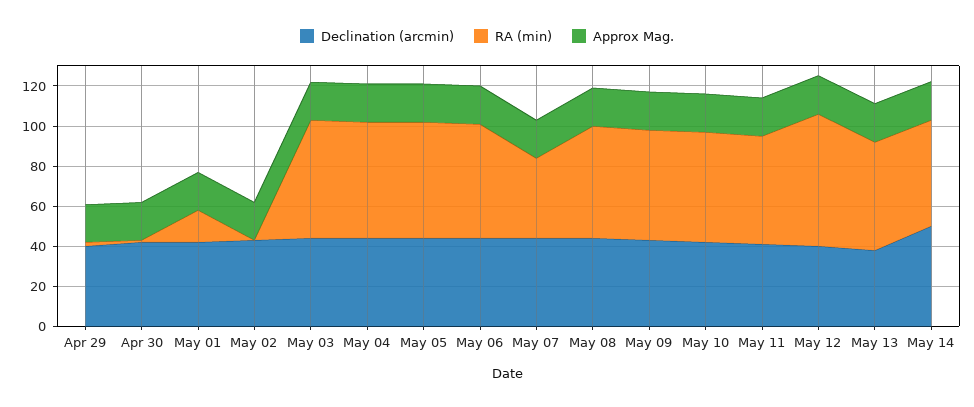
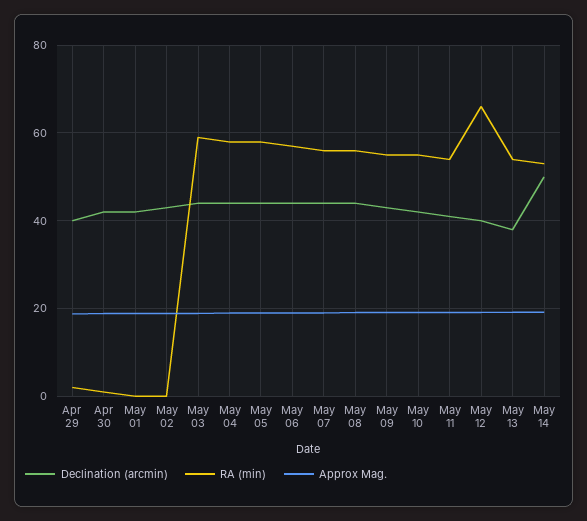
RA (min), May 01: 15 -> 0
RA (min), May 07: 40 -> 56

